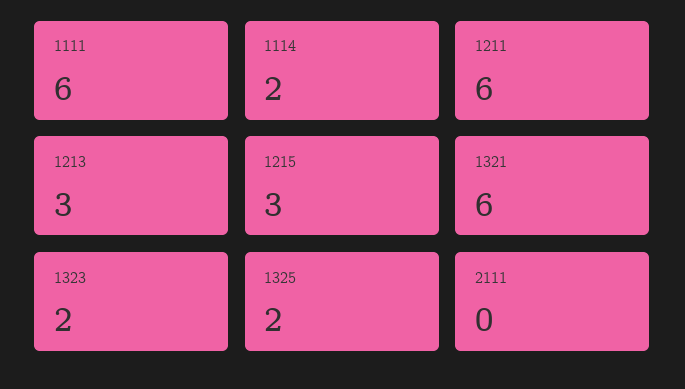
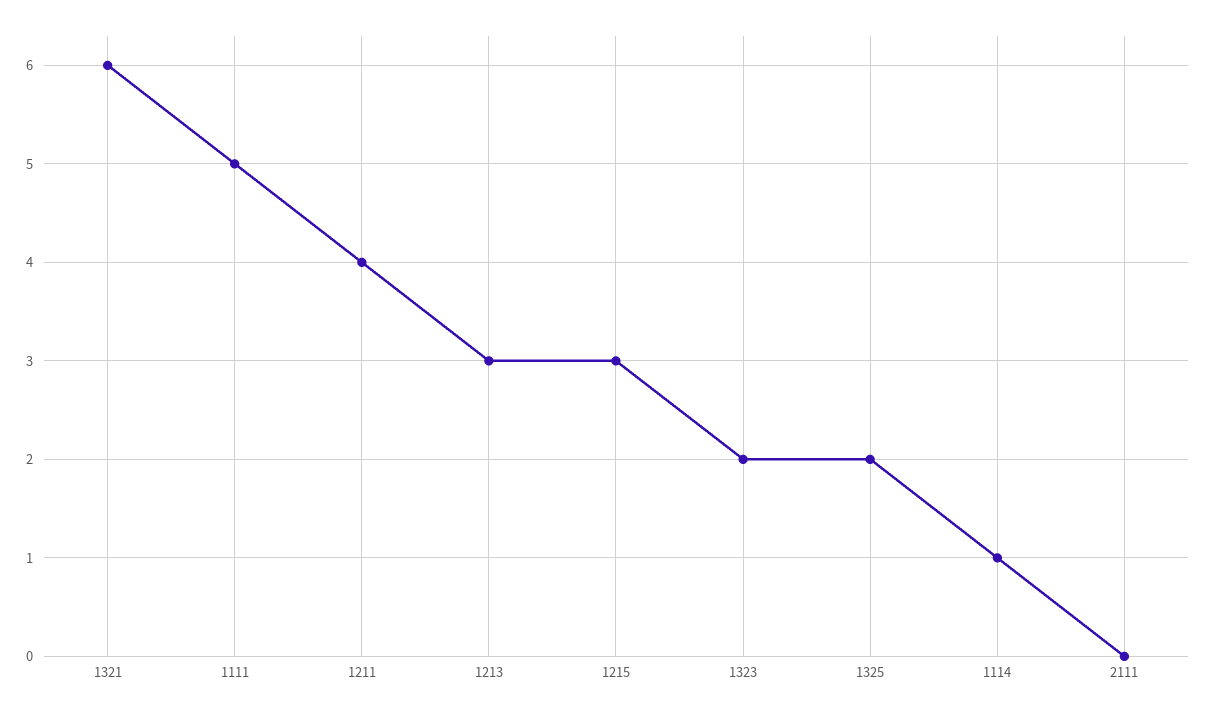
1111: 6 -> 5
1114: 2 -> 1
1211: 6 -> 4

